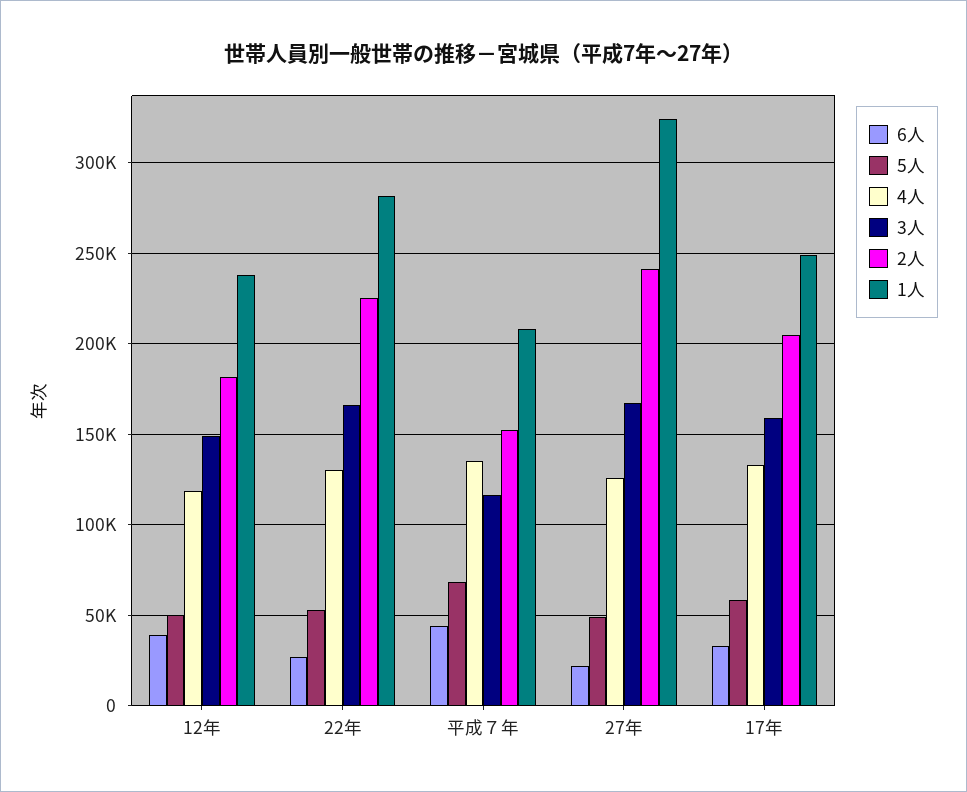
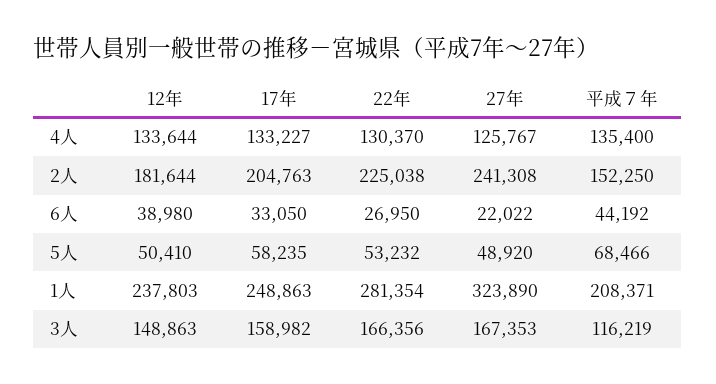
4人, 12年: 120000 -> 133644

